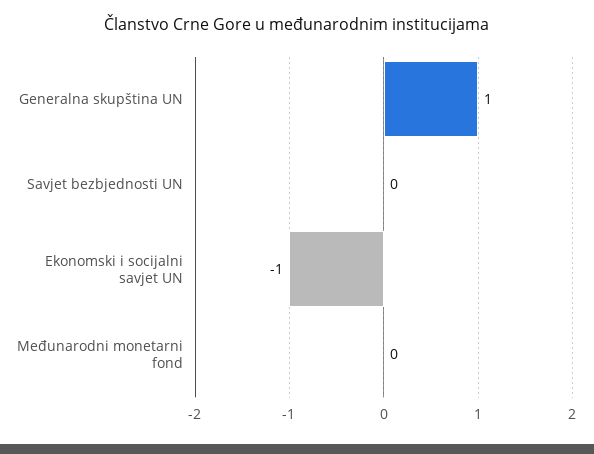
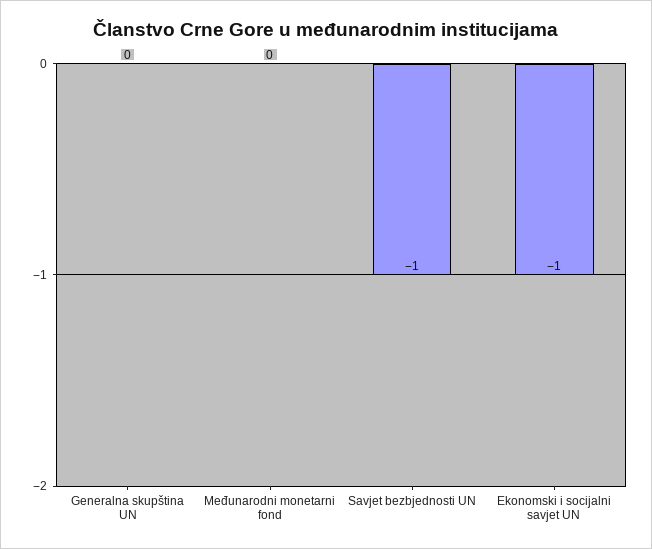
Generalna skupština UN: 1 -> 0
Savjet bezbjednosti UN: 0 -> -1

